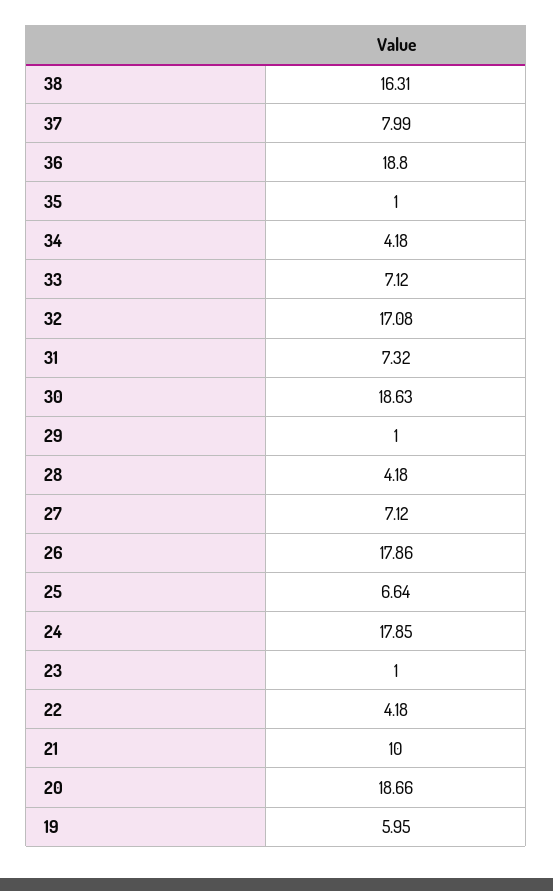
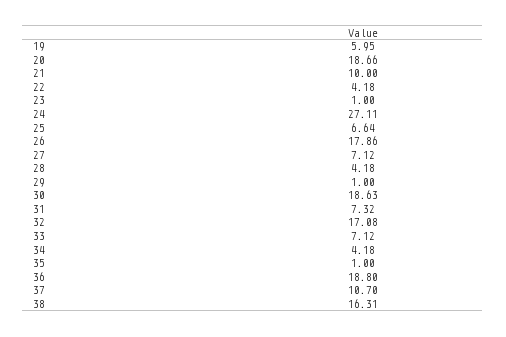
37: 7.99 -> 10.7
24: 17.85 -> 27.11

